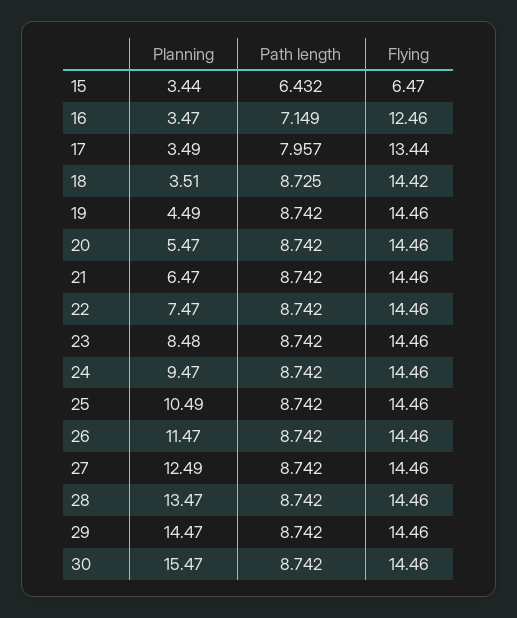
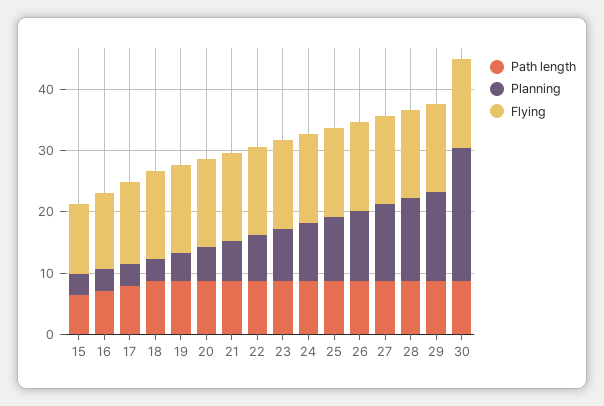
Flying, 15: 6.47 -> 12
Planning, 30: 15.47 -> 22

